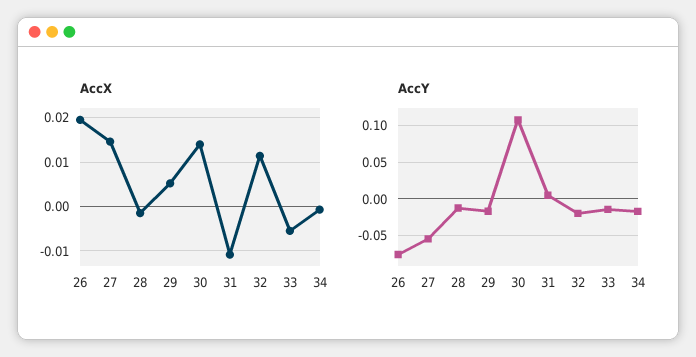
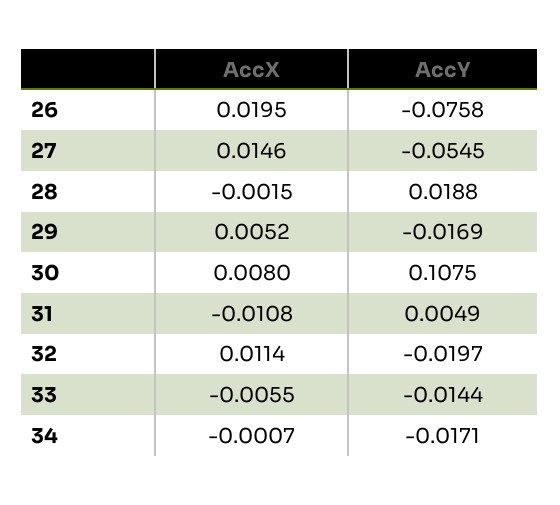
AccX, 30: 0.014 -> 0.008
AccY, 28: -0.01 -> 0.0188

